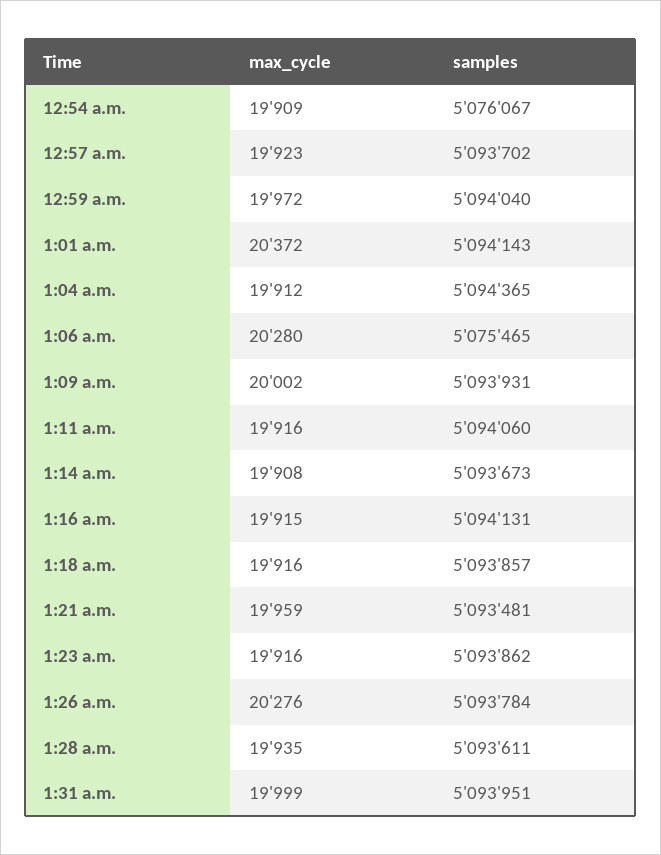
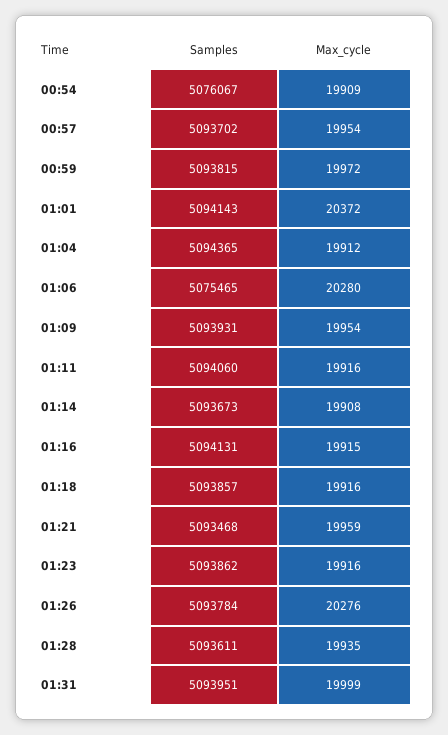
max_cycle, 12:57 a.m.: 19923 -> 19954
samples, 12:59 a.m.: 5094040 -> 5093815
max_cycle, 1:09 a.m.: 20002 -> 19954
samples, 1:21 a.m.: 5093481 -> 5093468

